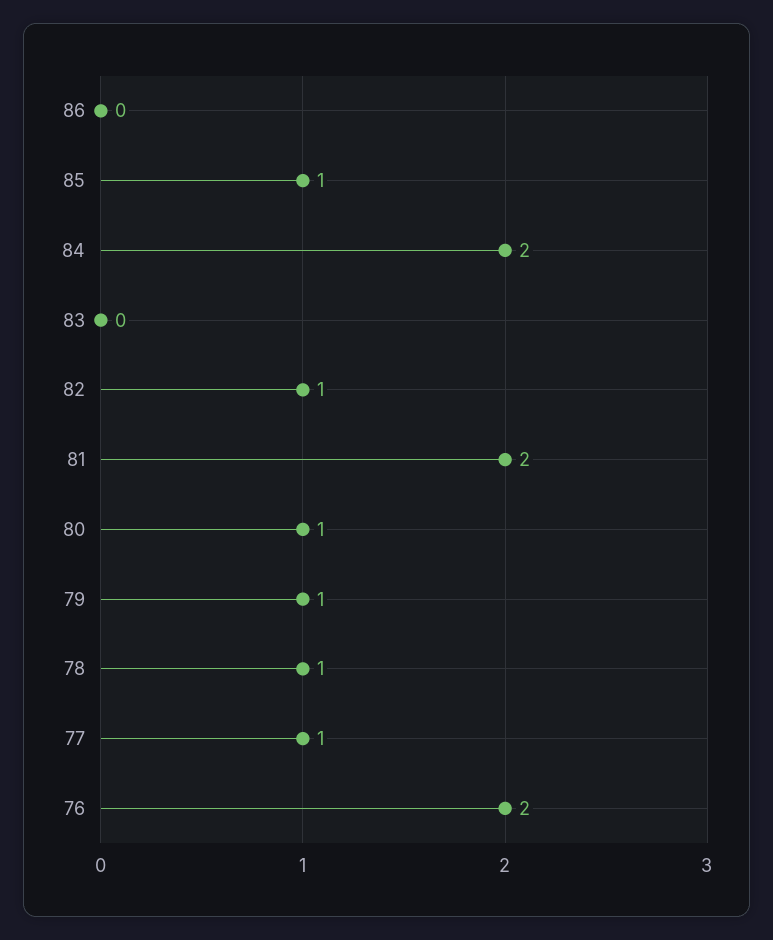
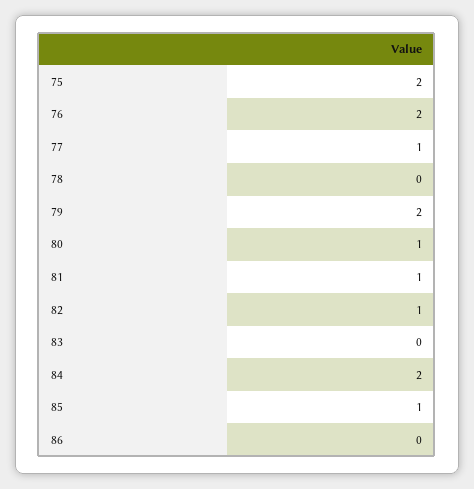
81: 2 -> 1
79: 1 -> 2
78: 1 -> 0
75: none -> 2

